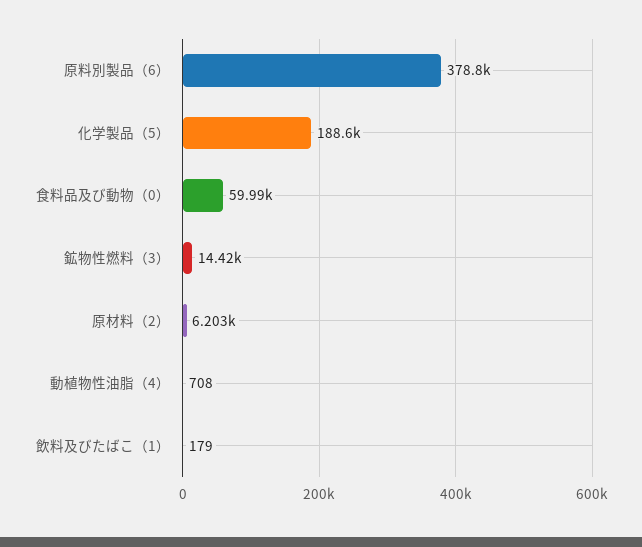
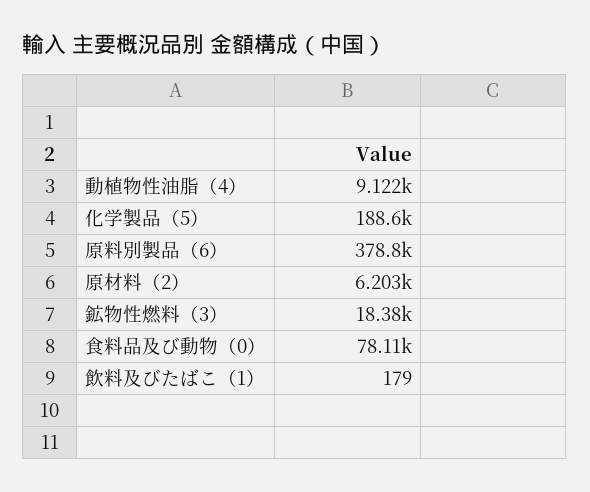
食料品及び動物（0）: 59990 -> 78110
鉱物性燃料（3）: 14420 -> 18380
動植物性油脂（4）: 708 -> 9122

